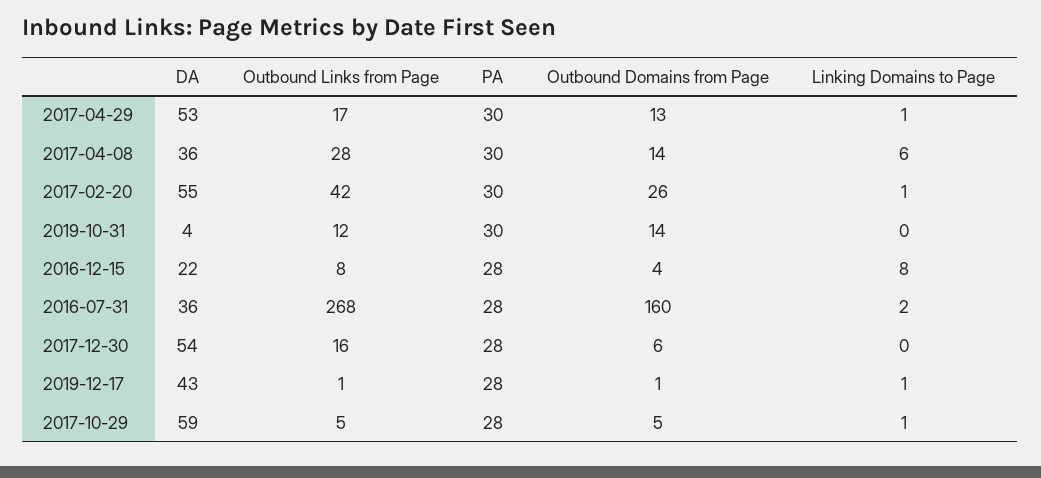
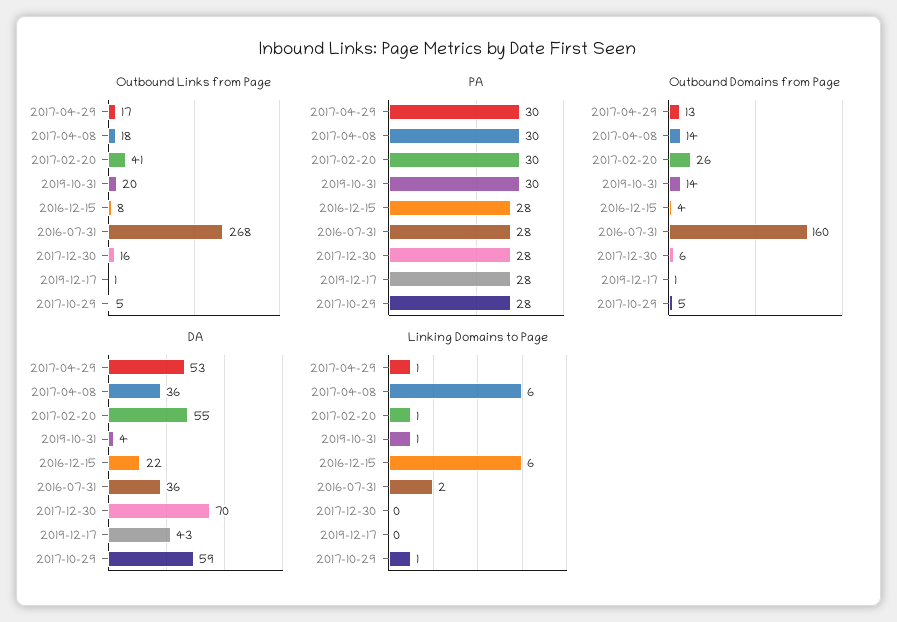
Outbound Links from Page, 2017-04-08: 28 -> 18
Outbound Links from Page, 2017-02-20: 42 -> 41
Outbound Links from Page, 2019-10-31: 12 -> 20
Linking Domains to Page, 2019-10-31: 0 -> 1
Linking Domains to Page, 2016-12-15: 8 -> 6
DA, 2017-12-30: 54 -> 70
Linking Domains to Page, 2019-12-17: 1 -> 0

